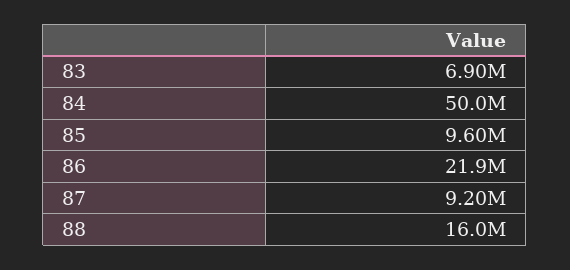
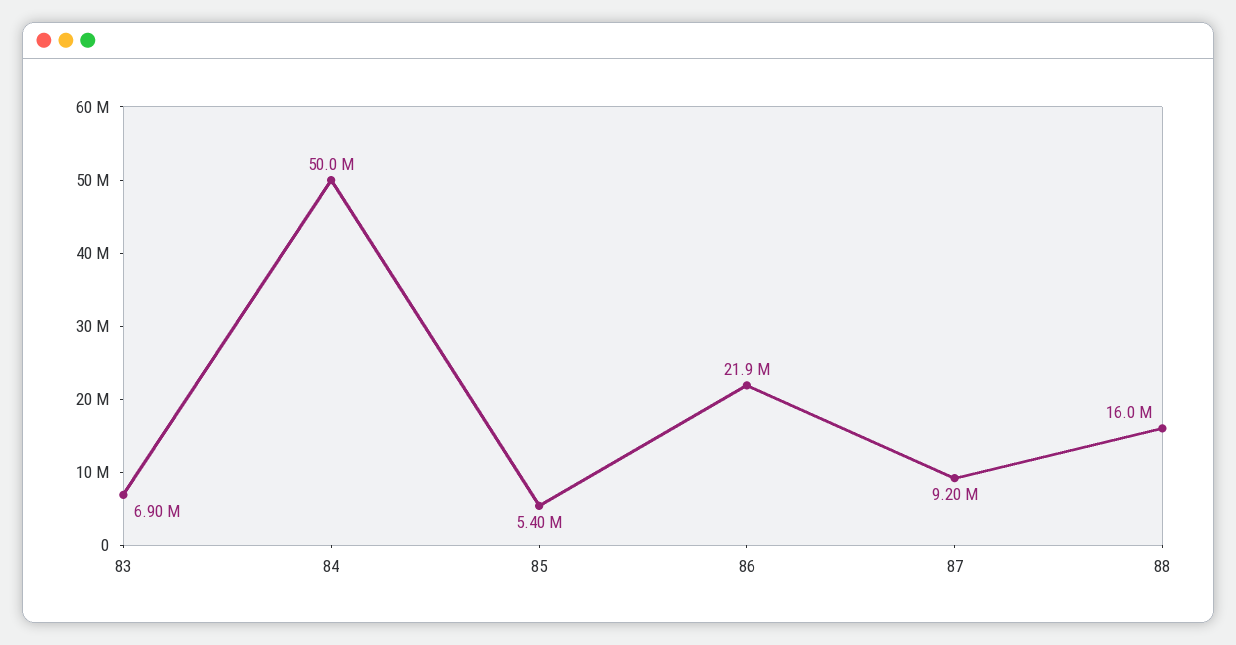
85: 9600000 -> 5400000

